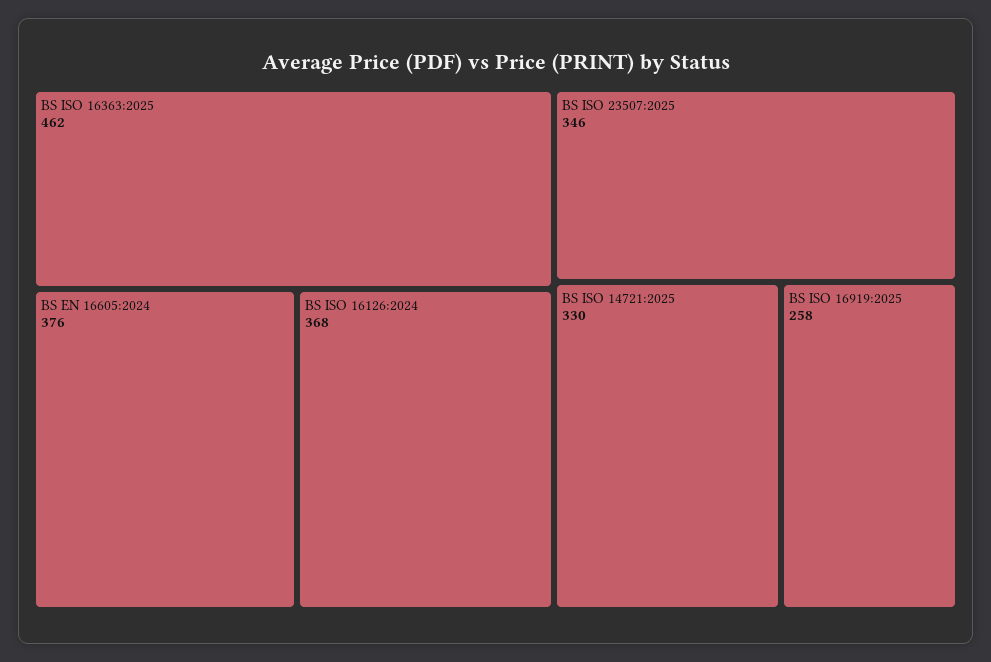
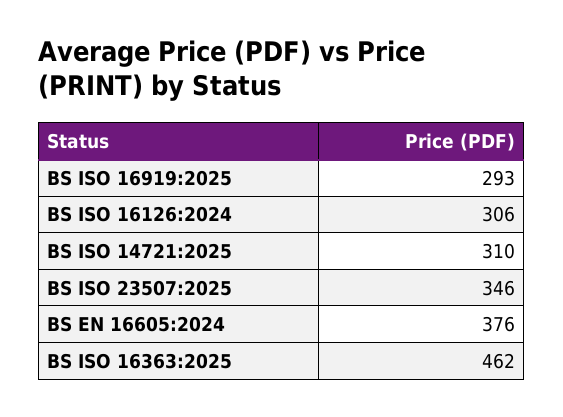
BS ISO 16126:2024: 368 -> 306
BS ISO 14721:2025: 330 -> 310
BS ISO 16919:2025: 258 -> 293

